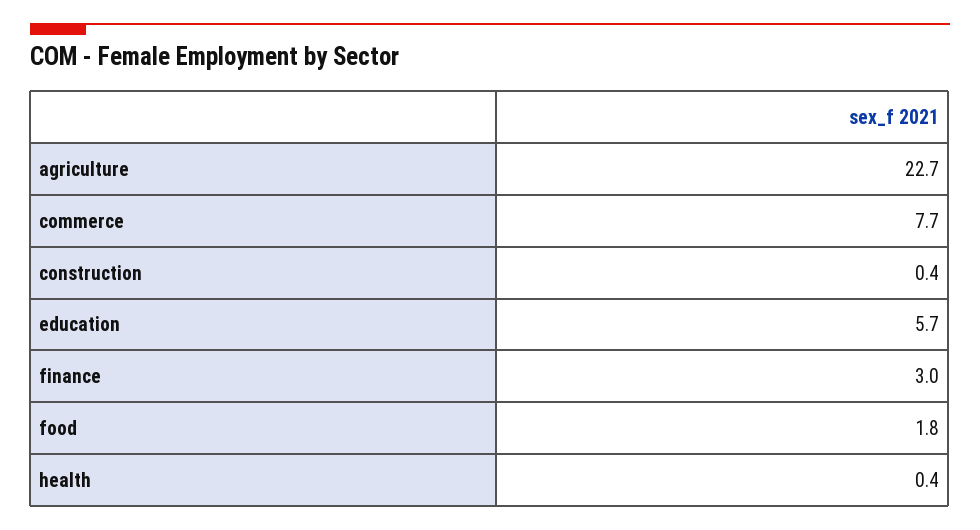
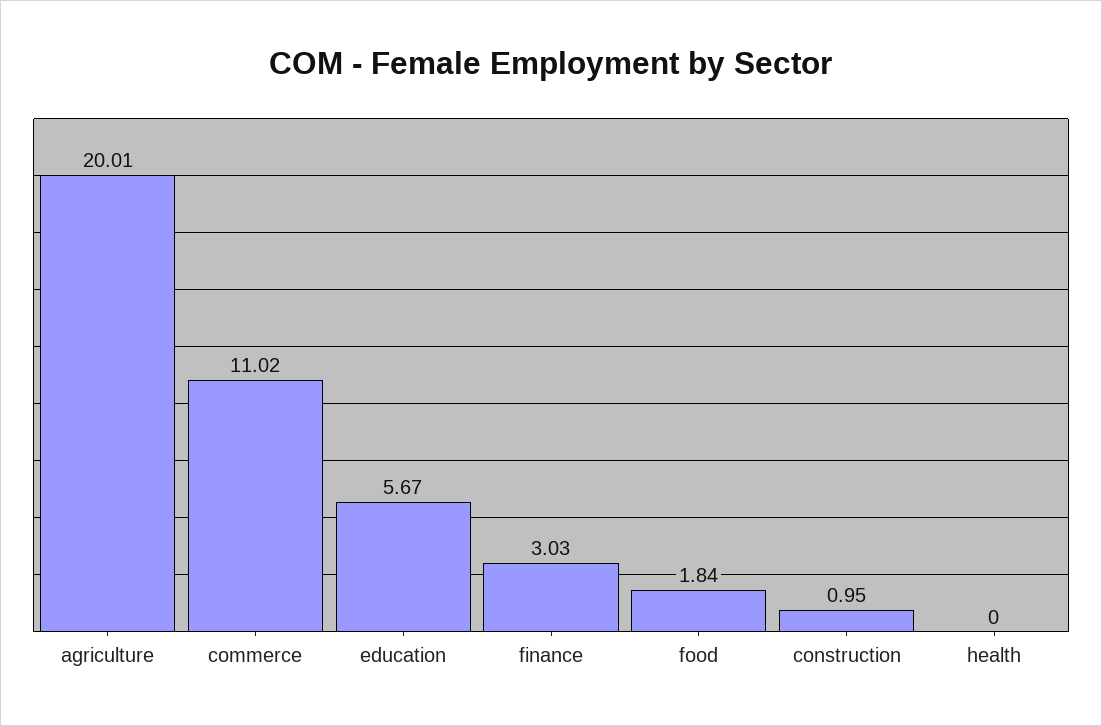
agriculture: 22.7 -> 20.01
commerce: 7.7 -> 11.02
construction: 0.4 -> 0.95
health: 0.4 -> 0

